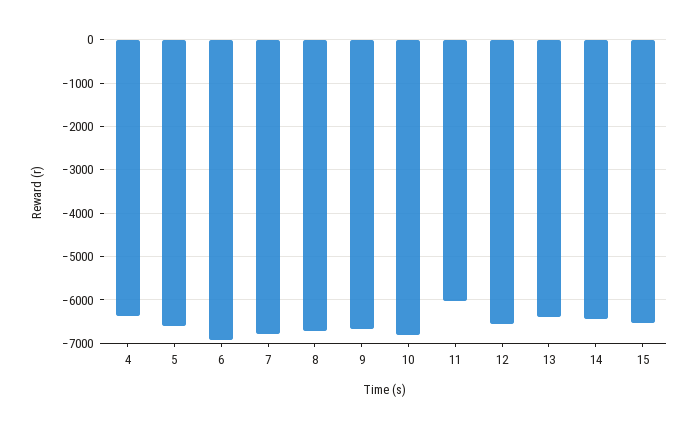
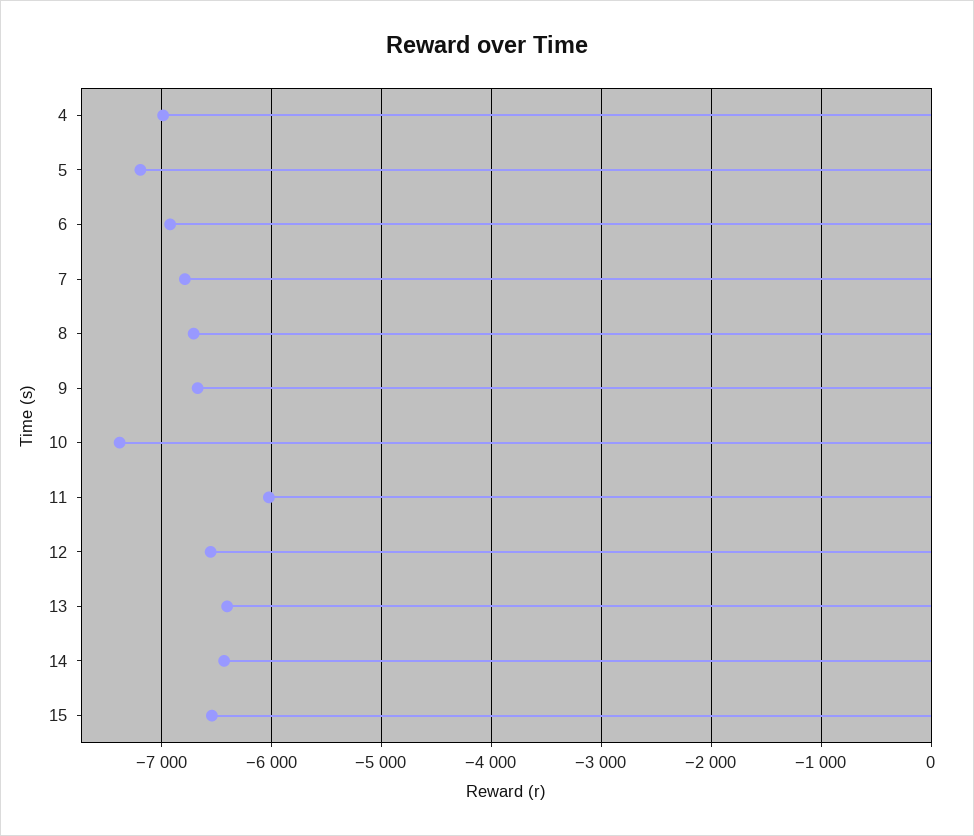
4: -6400 -> -7000
5: -6600 -> -7200
10: -6800 -> -7400

